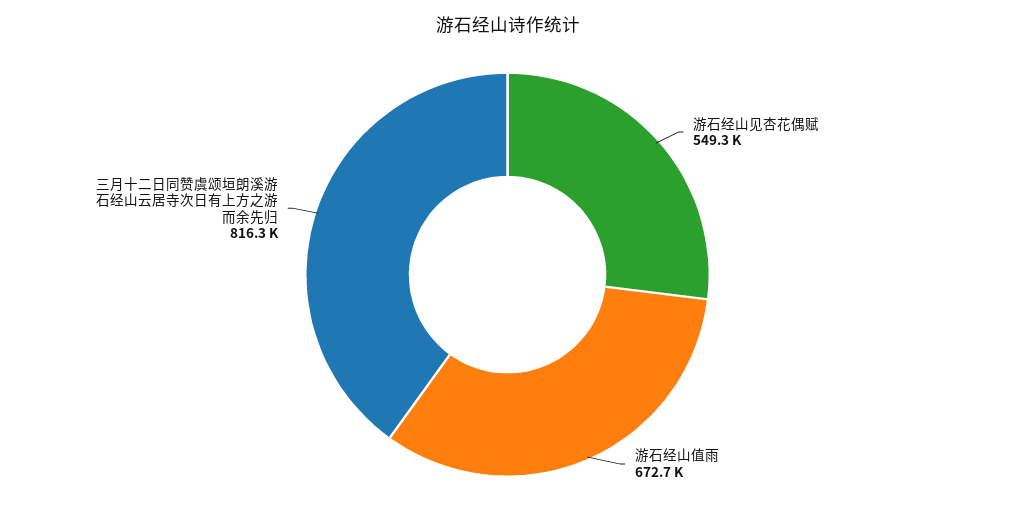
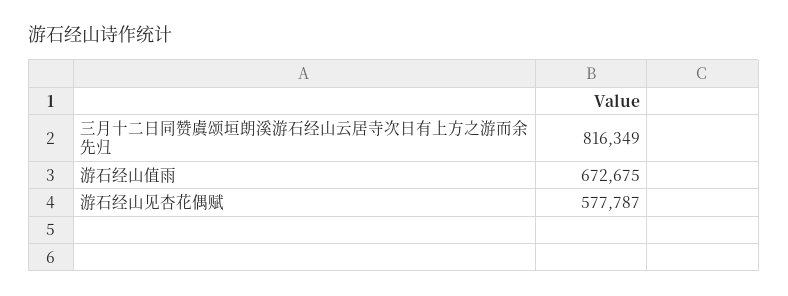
游石经山见杏花偶赋: 549300 -> 577787

